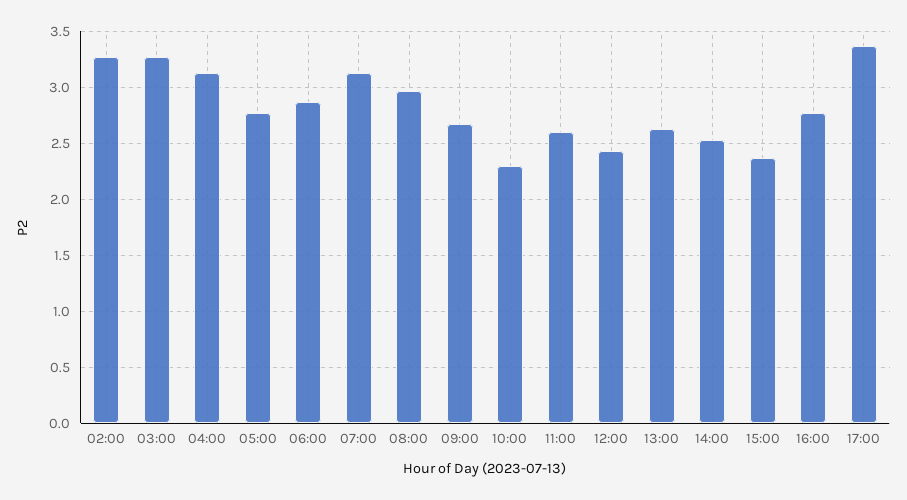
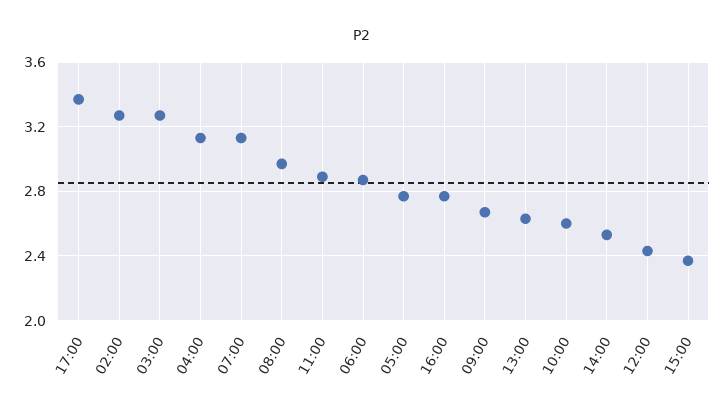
10:00: 2.3 -> 2.6
11:00: 2.6 -> 2.9

